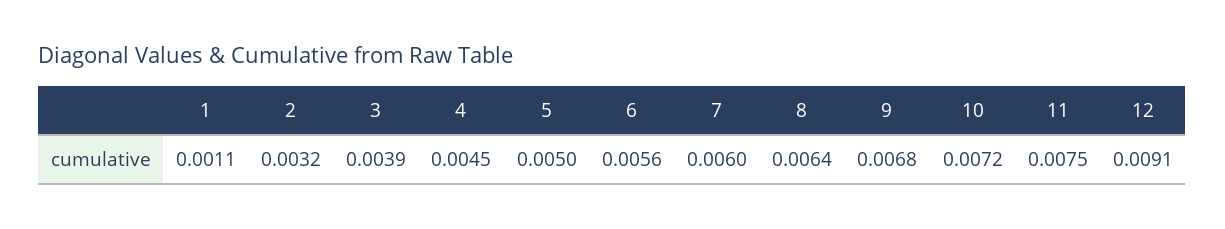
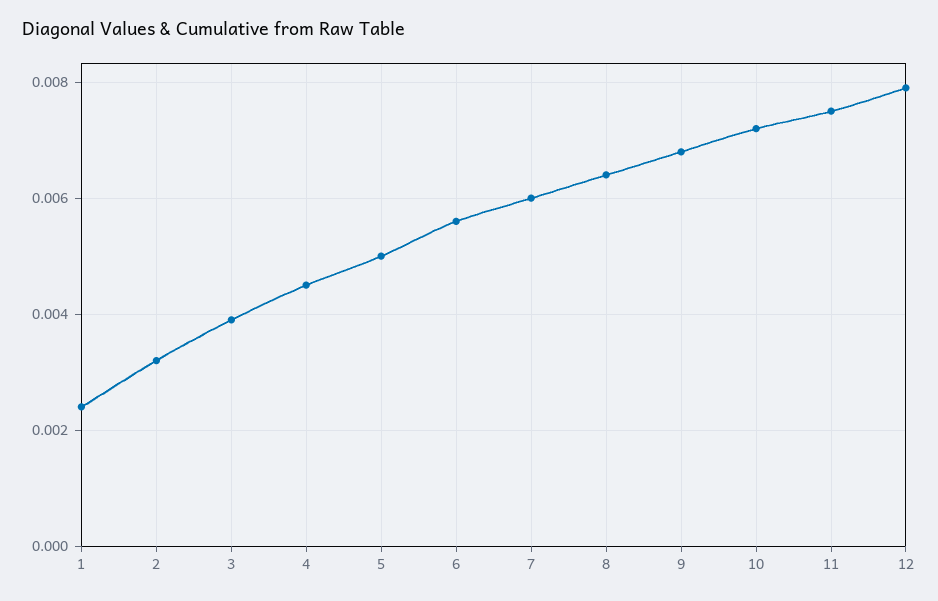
1: 0.0011 -> 0.0025
12: 0.0091 -> 0.008

